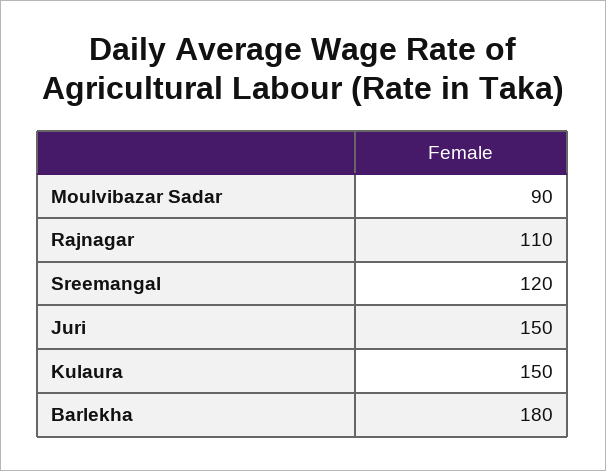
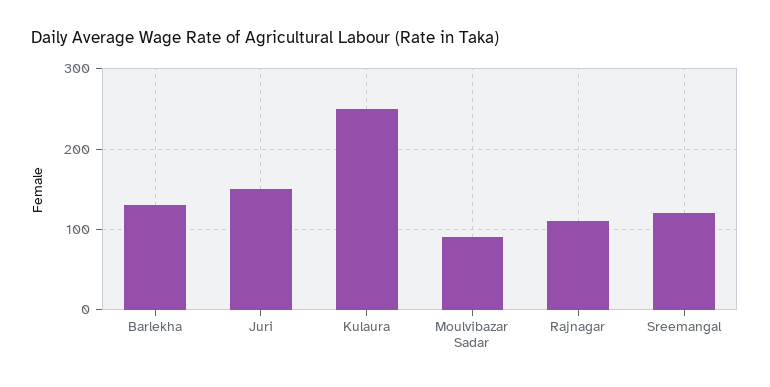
Kulaura: 150 -> 250
Barlekha: 180 -> 130

